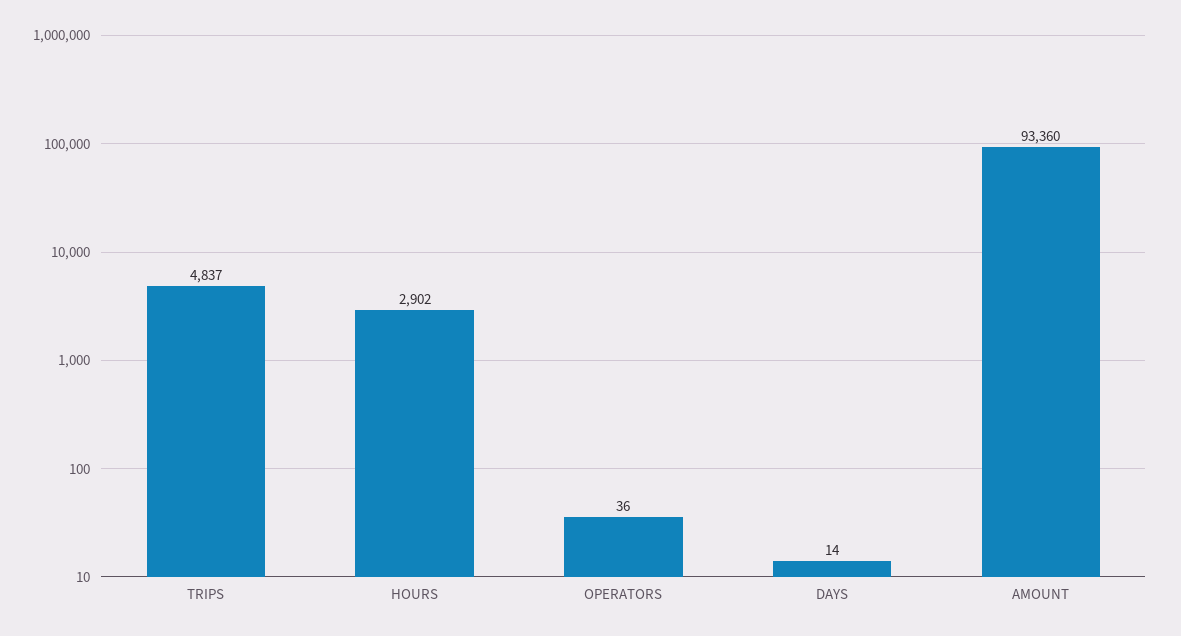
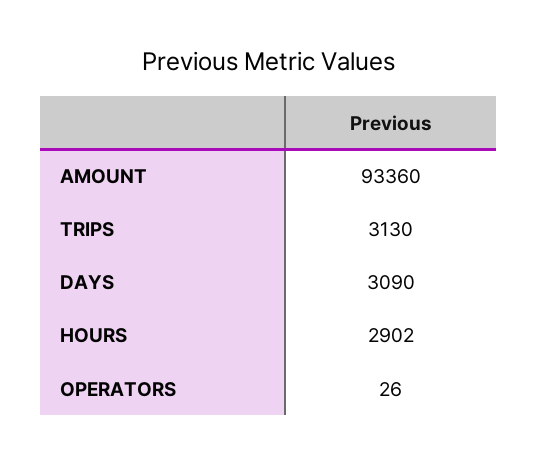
TRIPS: 4837 -> 3130
OPERATORS: 36 -> 26
DAYS: 14 -> 3090

